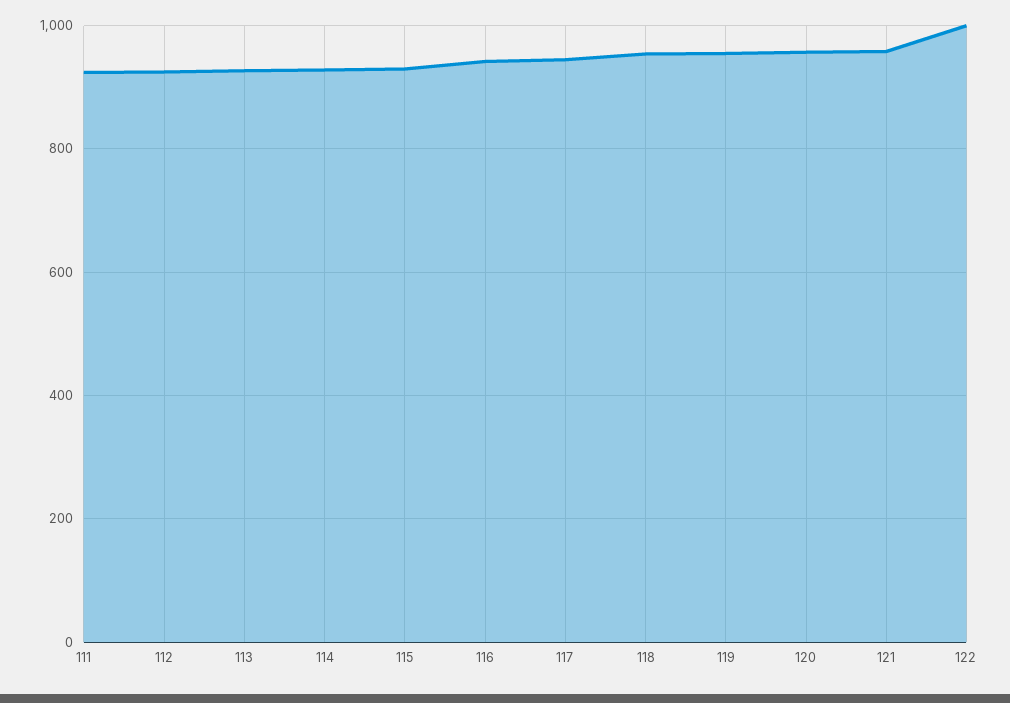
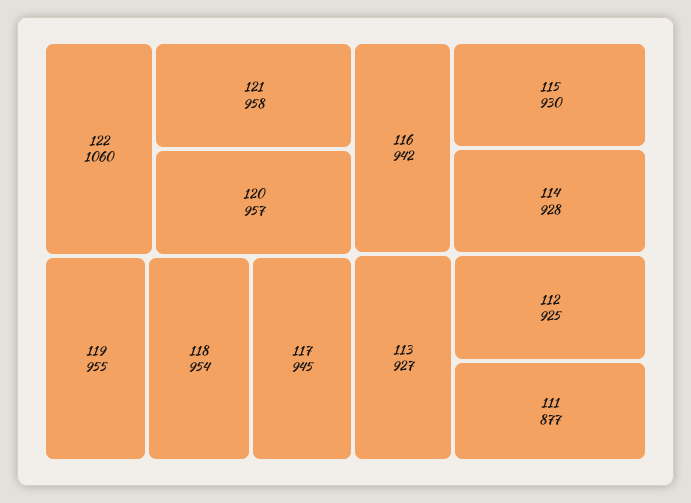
111: 920 -> 877
122: 1000 -> 1060

